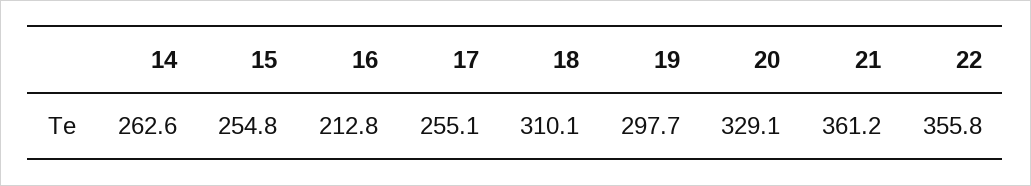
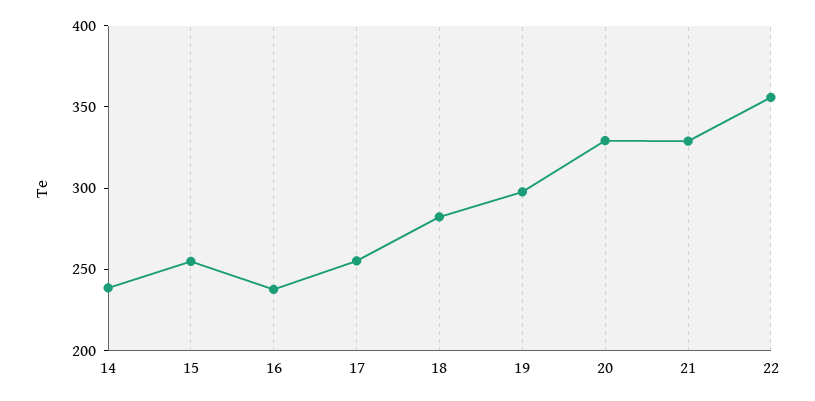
14: 262.6 -> 240
16: 212.8 -> 240
18: 310.1 -> 280
21: 361.2 -> 330

